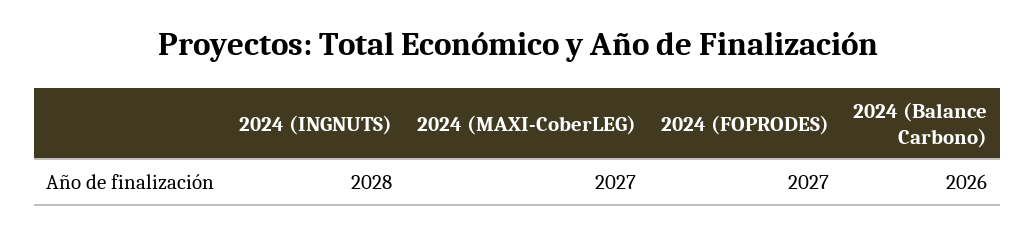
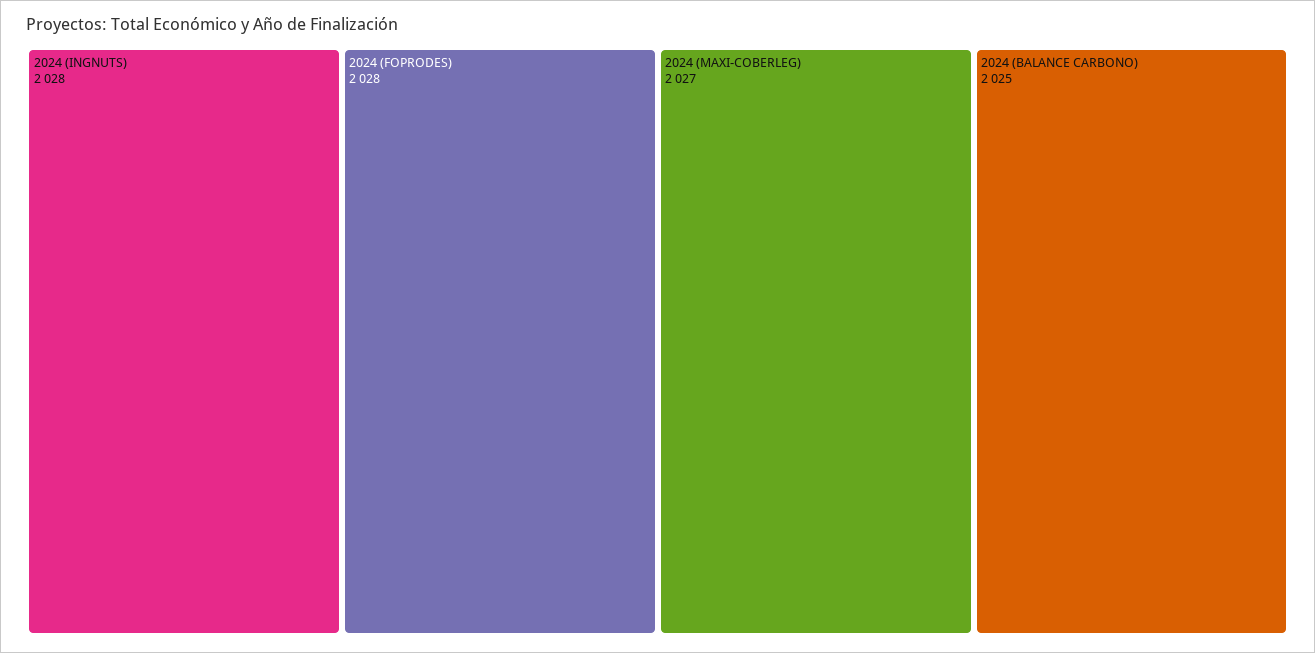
2024 (FOPRODES): 2027 -> 2028
2024 (Balance Carbono): 2026 -> 2025

